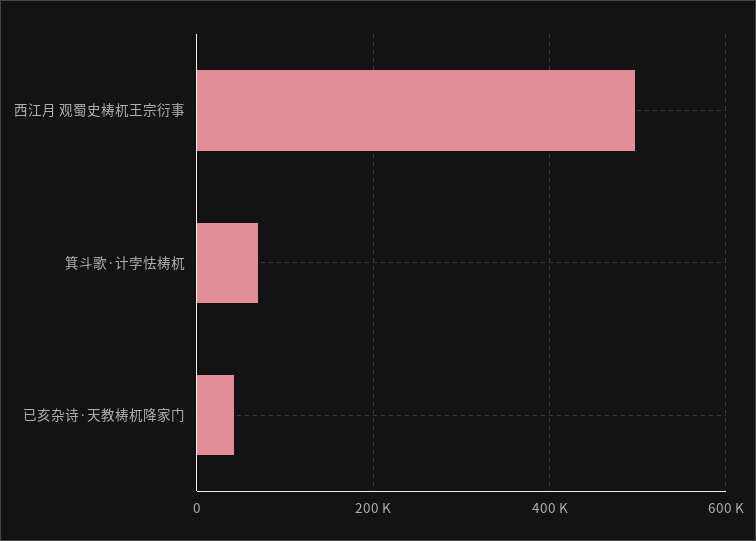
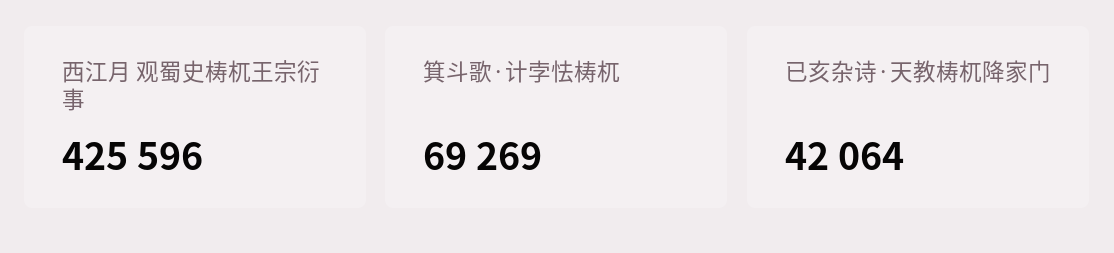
西江月 观蜀史梼杌王宗衍事: 500000 -> 425596

